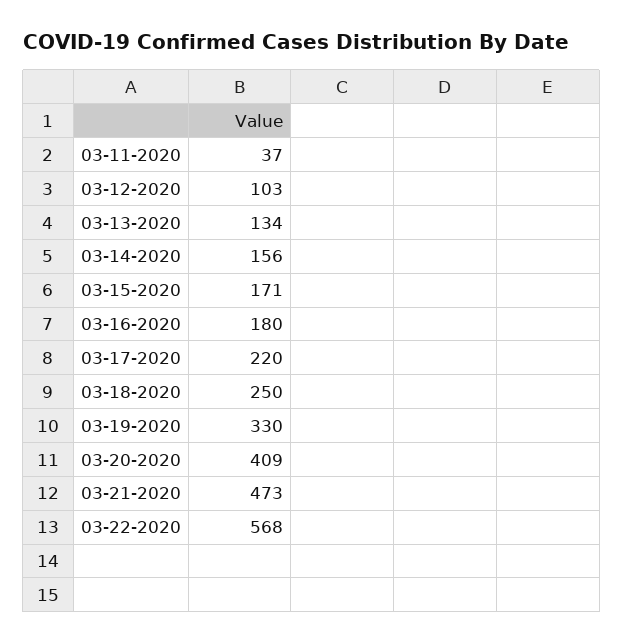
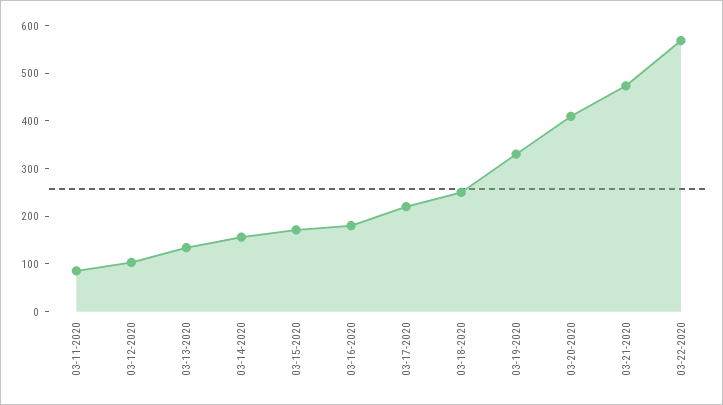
03-11-2020: 37 -> 80

